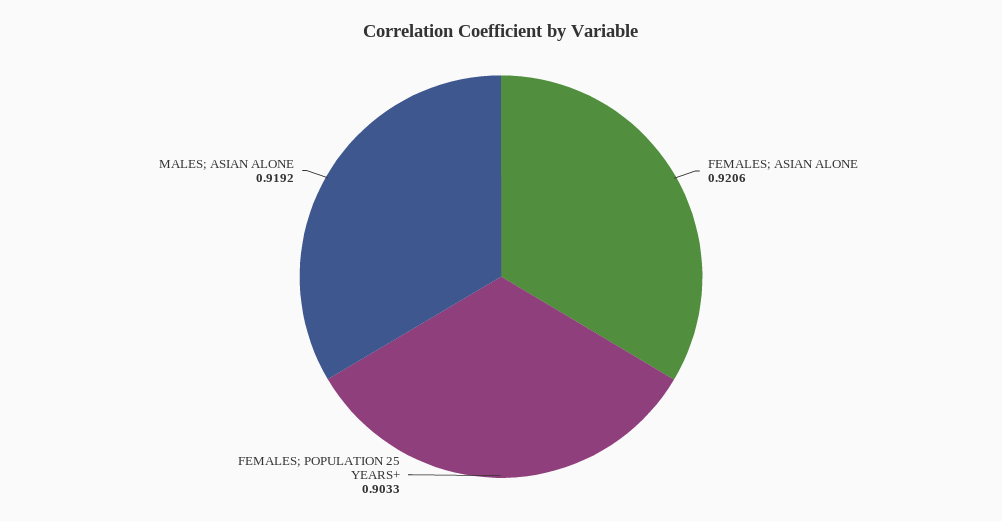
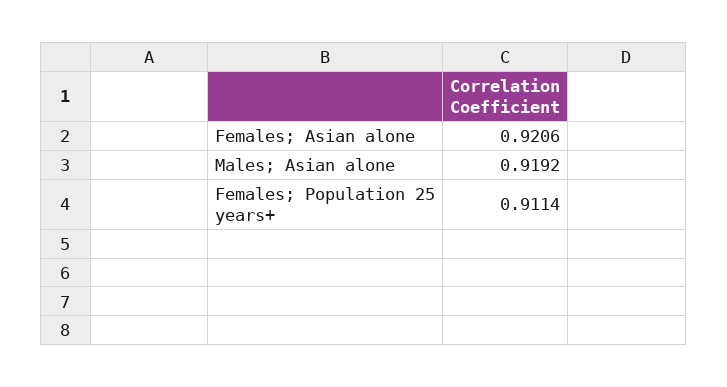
FEMALES; POPULATION 25 YEARS+: 0.9033 -> 0.9114

